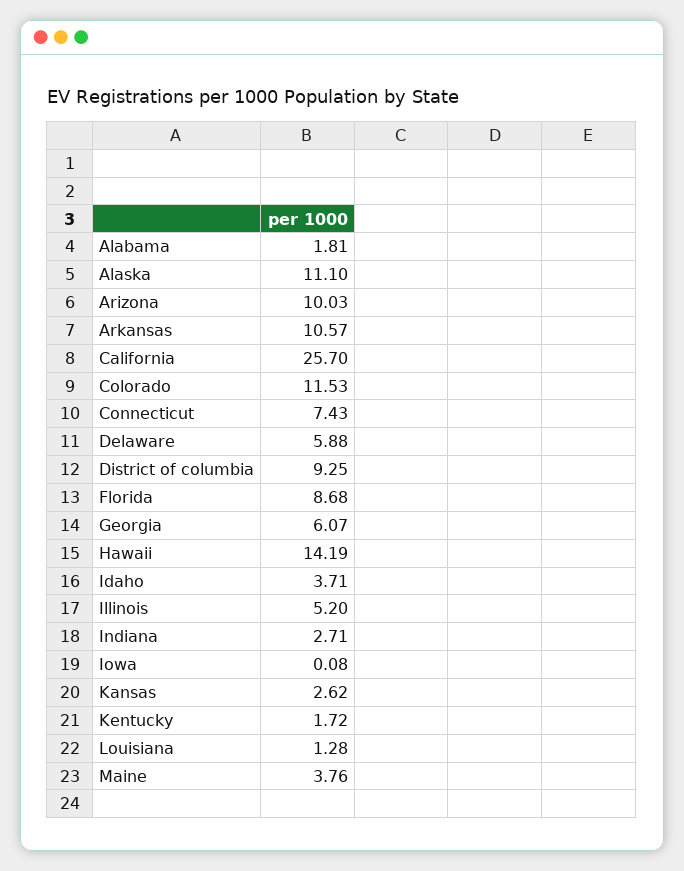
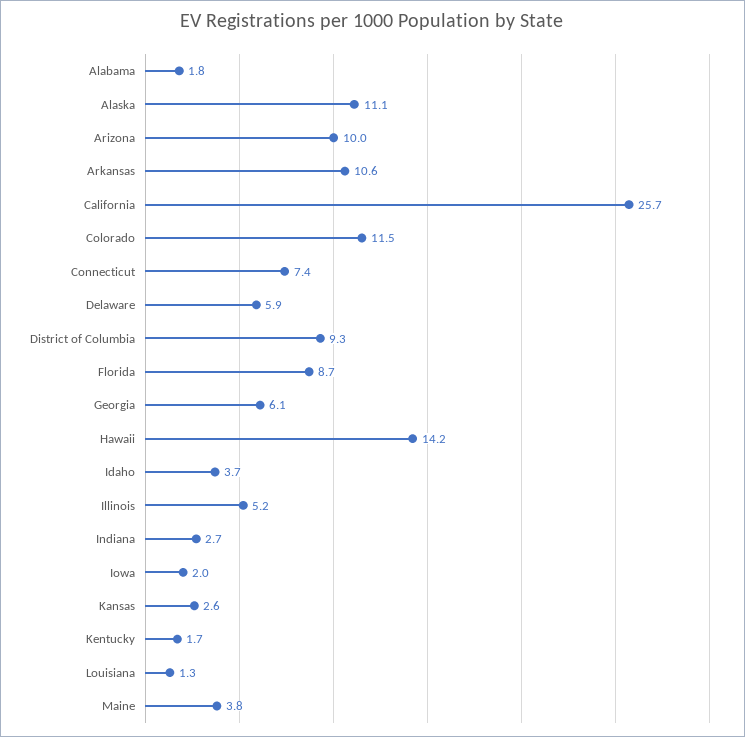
Iowa: 0.08 -> 2

